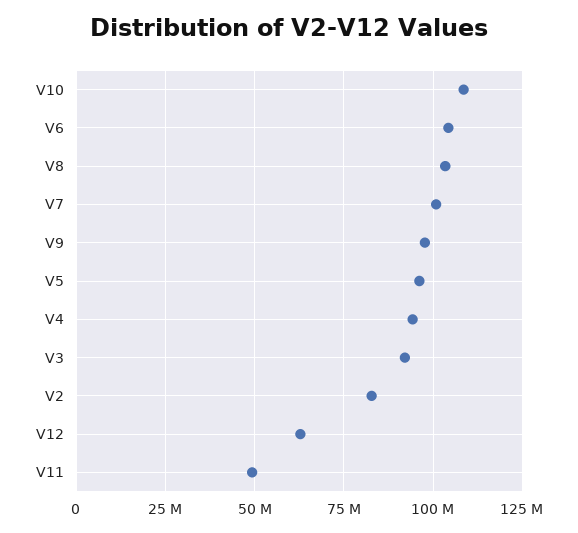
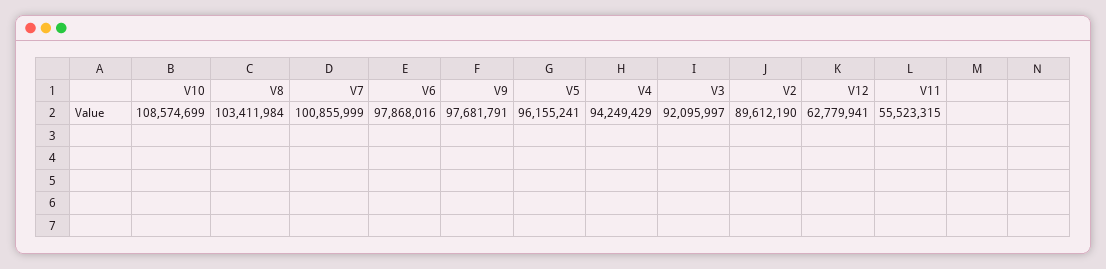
V6: 105000000 -> 97868016
V2: 82500000 -> 89612190
V11: 50000000 -> 55523315

